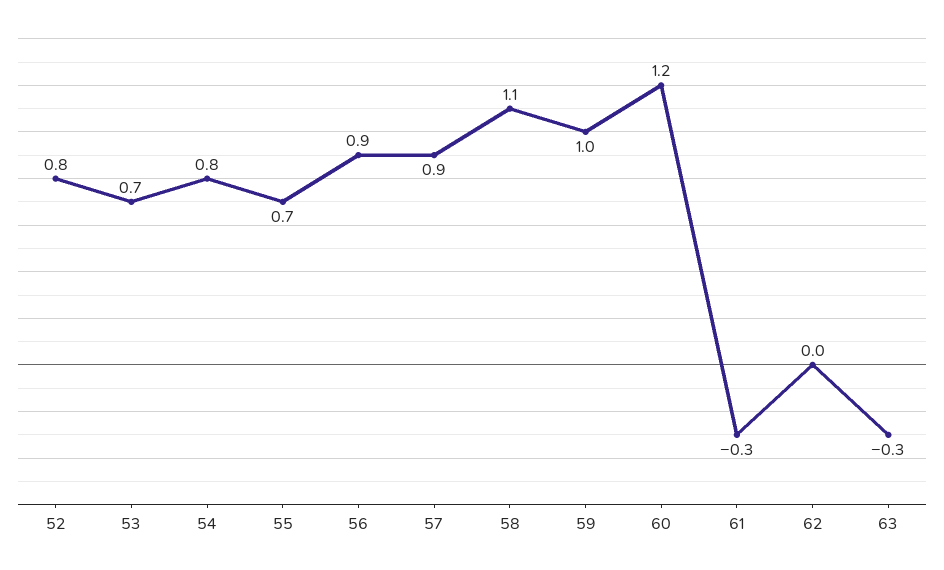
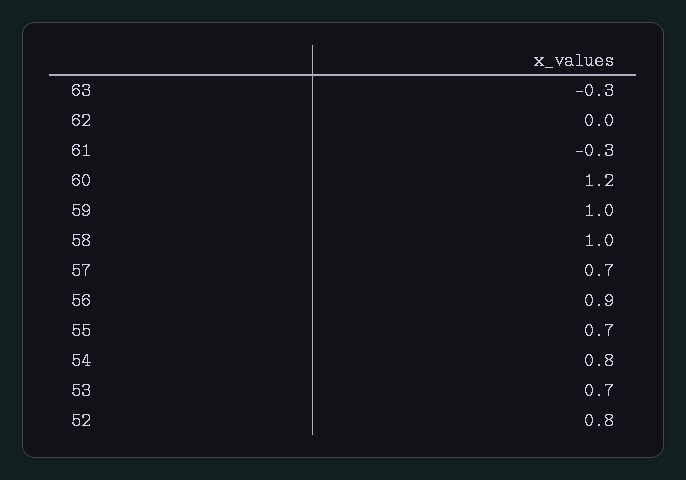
57: 0.9 -> 0.7
58: 1.1 -> 1

